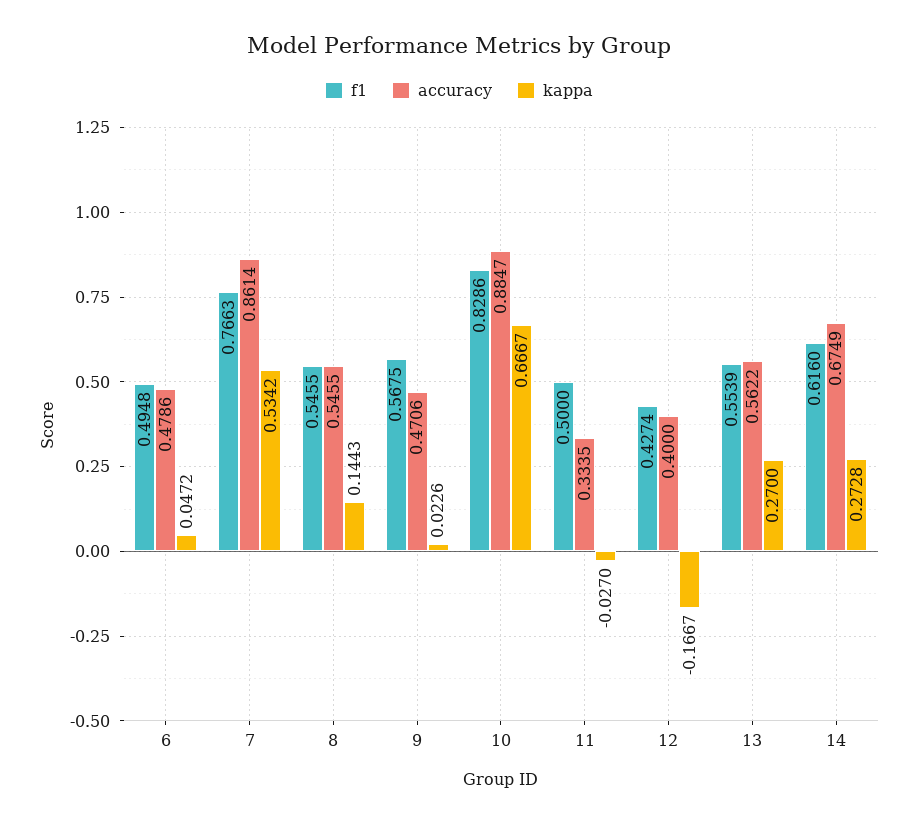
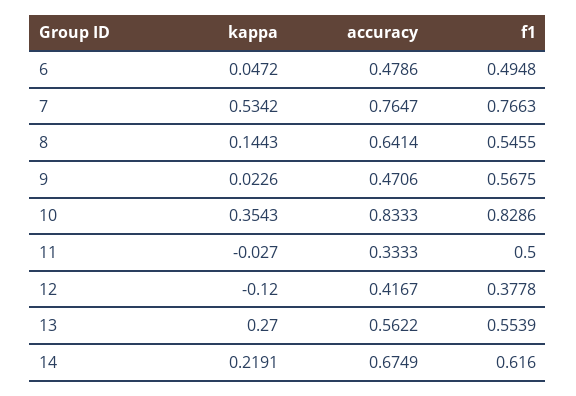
accuracy, 7: 0.8614 -> 0.7647
accuracy, 8: 0.5455 -> 0.6414
accuracy, 10: 0.8847 -> 0.8333
kappa, 10: 0.6667 -> 0.3543
accuracy, 11: 0.3335 -> 0.3333
f1, 12: 0.4274 -> 0.3778
accuracy, 12: 0.4 -> 0.4167
kappa, 12: -0.1667 -> -0.12
kappa, 14: 0.2728 -> 0.2191

